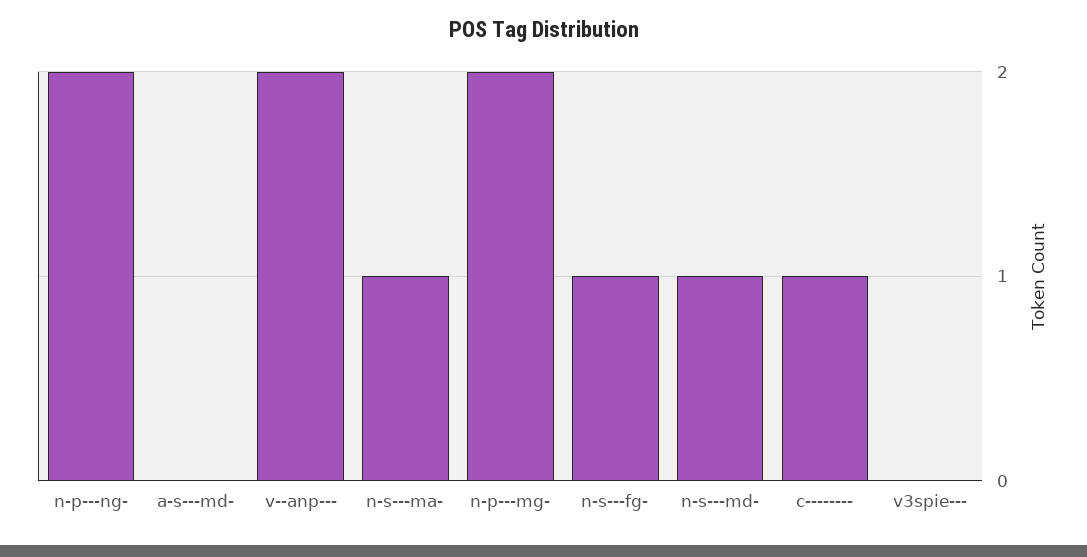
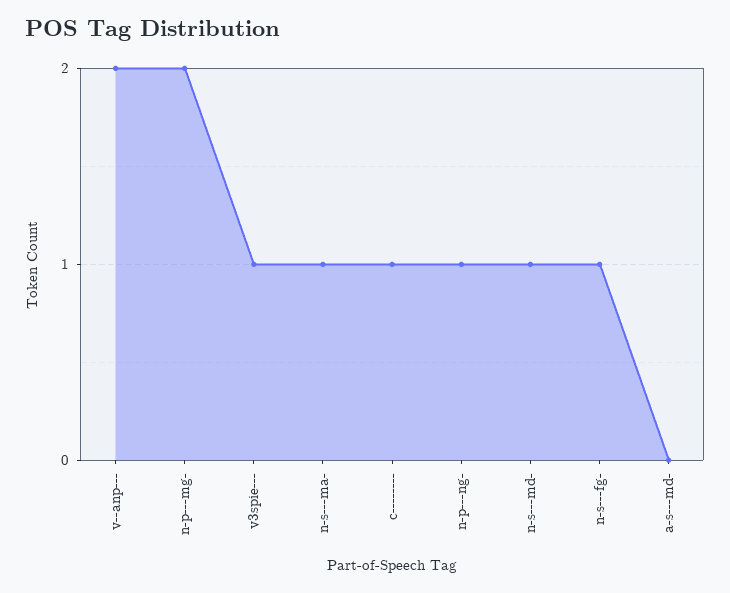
n-p---ng-: 2 -> 1
v3spie---: 0 -> 1

